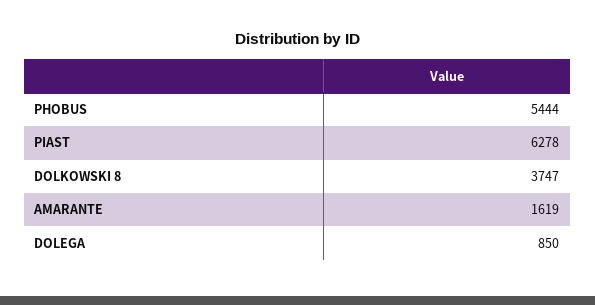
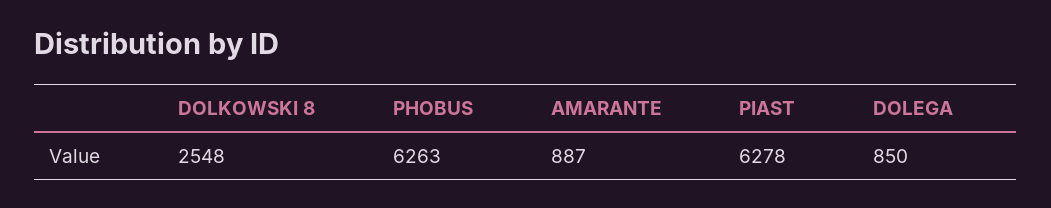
PHOBUS: 5444 -> 6263
DOLKOWSKI 8: 3747 -> 2548
AMARANTE: 1619 -> 887

